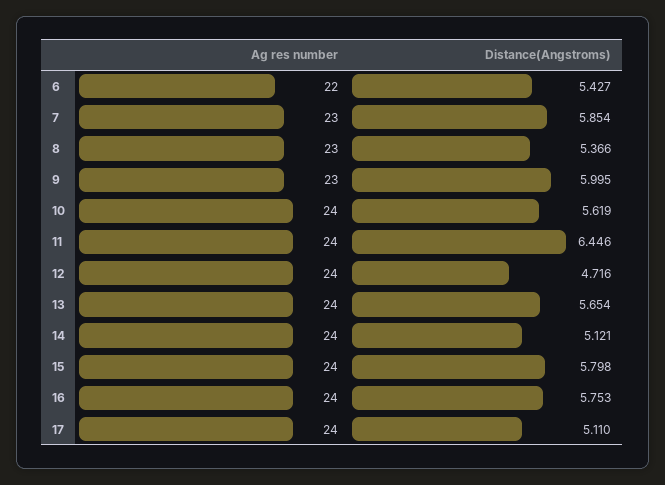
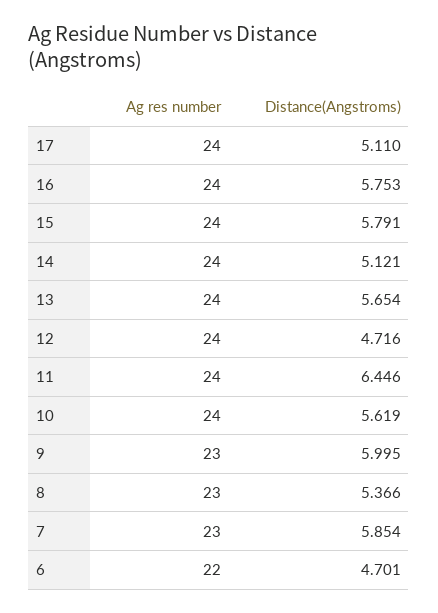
Distance(Angstroms), 6: 5.427 -> 4.701
Distance(Angstroms), 15: 5.798 -> 5.791

